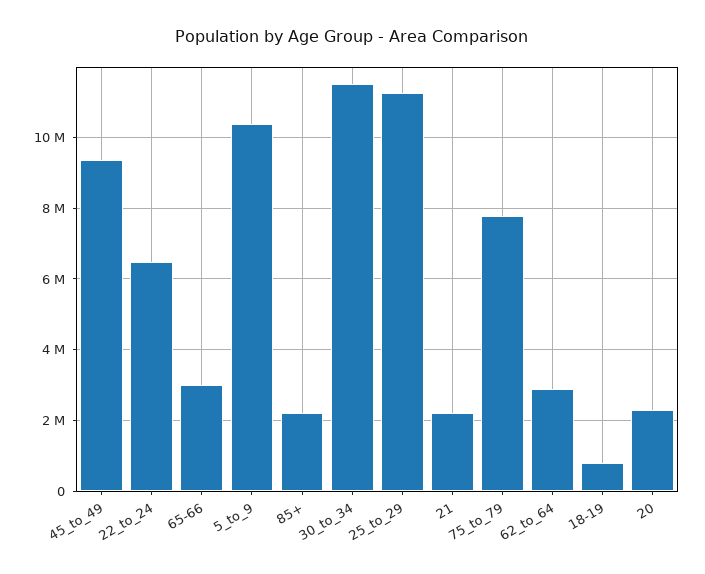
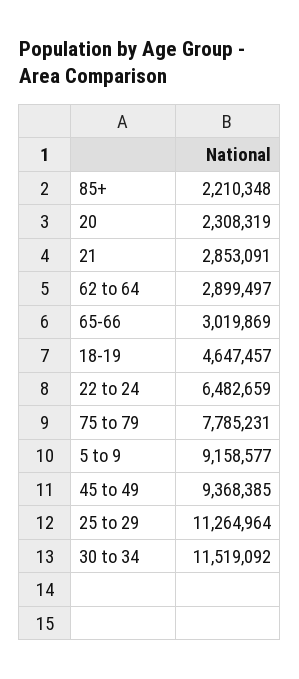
5_to_9: 10400000 -> 9158577
21: 2200000 -> 2853091
18-19: 800000 -> 4647457

